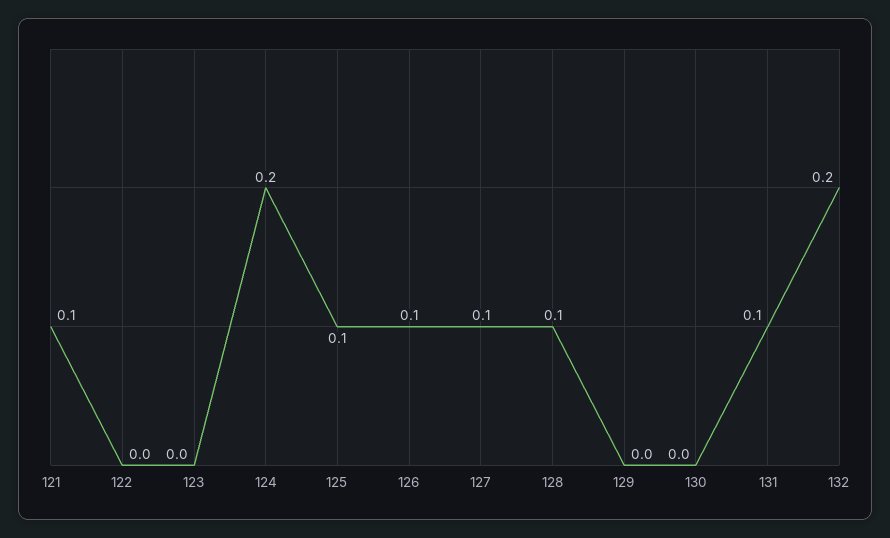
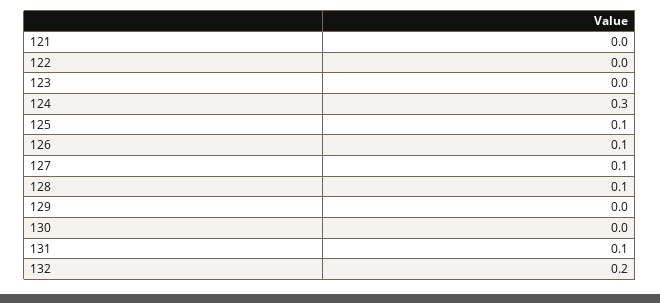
121: 0.1 -> 0
124: 0.2 -> 0.3

